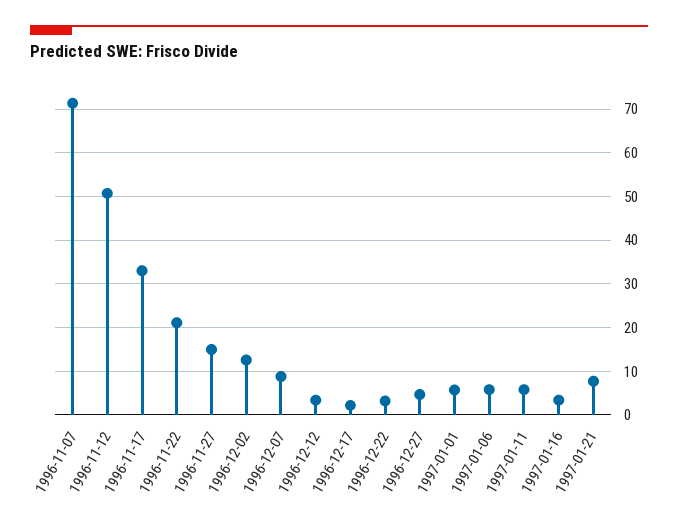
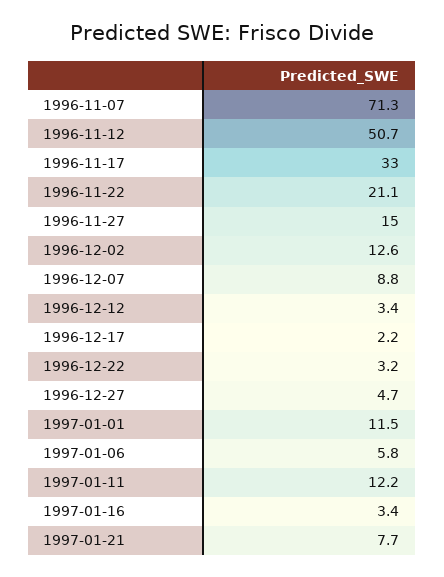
1997-01-01: 6 -> 11.5
1997-01-11: 6 -> 12.2

